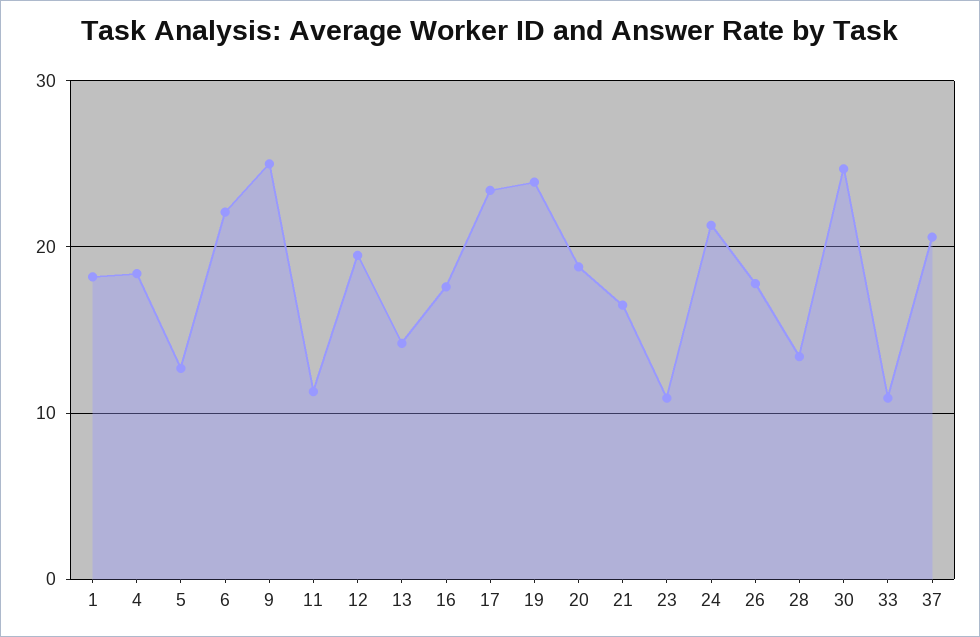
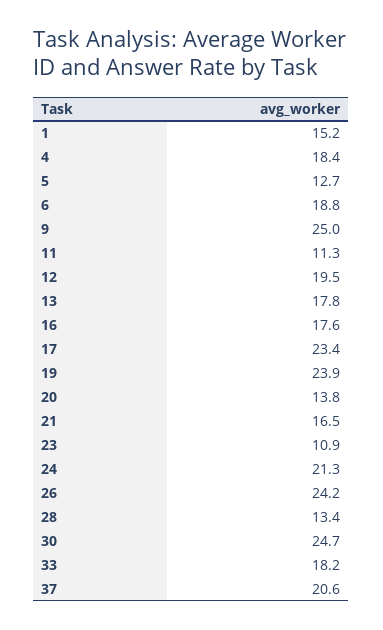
1: 18 -> 15.2
6: 22 -> 18.8
13: 14 -> 17.8
20: 19 -> 13.8
26: 18 -> 24.2
33: 11 -> 18.2

